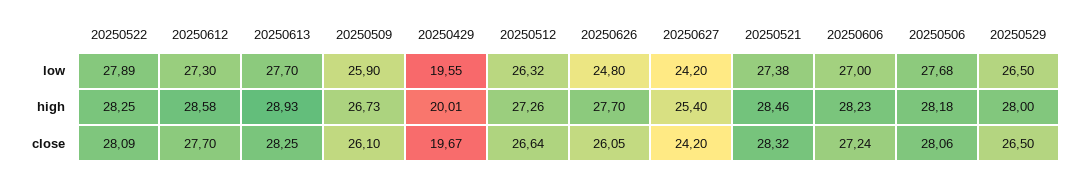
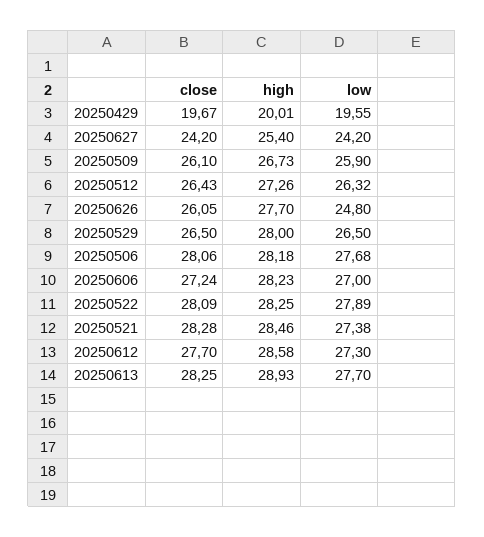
20250512, close: 26.64 -> 26.43
20250521, close: 28.32 -> 28.28

